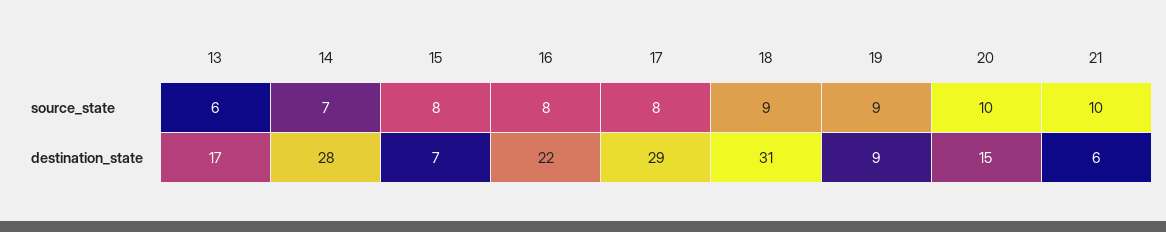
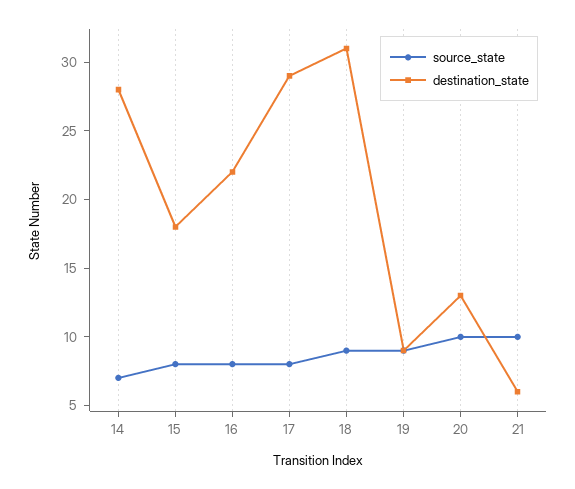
source_state, 13: 6 -> none
destination_state, 13: 17 -> none
destination_state, 15: 7 -> 18
destination_state, 20: 15 -> 13

